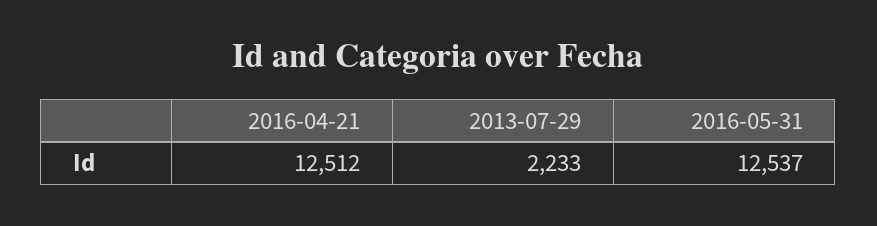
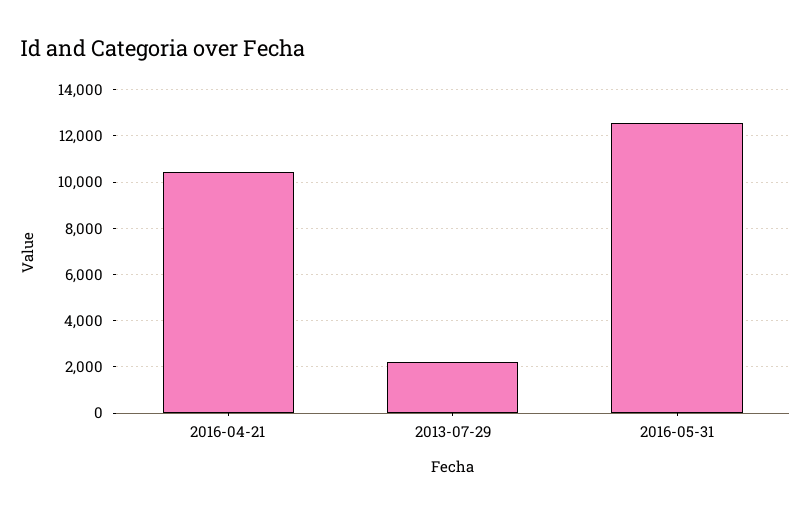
2016-04-21: 12512 -> 10500

